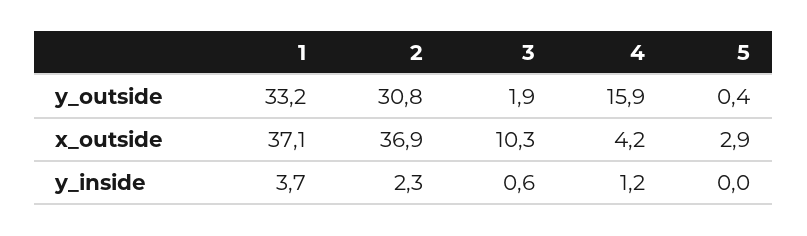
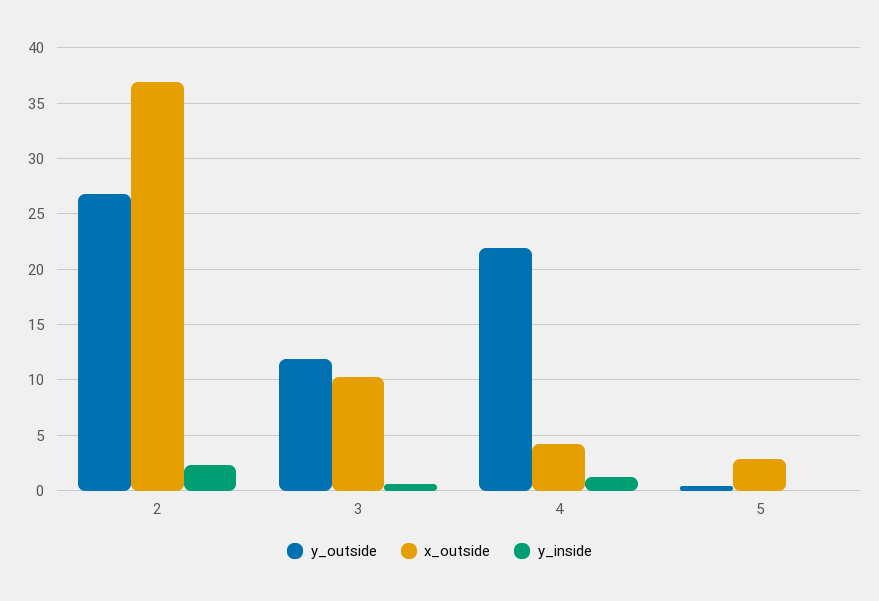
y_outside, 1: 33.2 -> none
y_outside, 2: 30.8 -> 27
y_outside, 3: 1.9 -> 12
y_outside, 4: 15.9 -> 22
x_outside, 1: 37.1 -> none
y_inside, 1: 3.7 -> none

